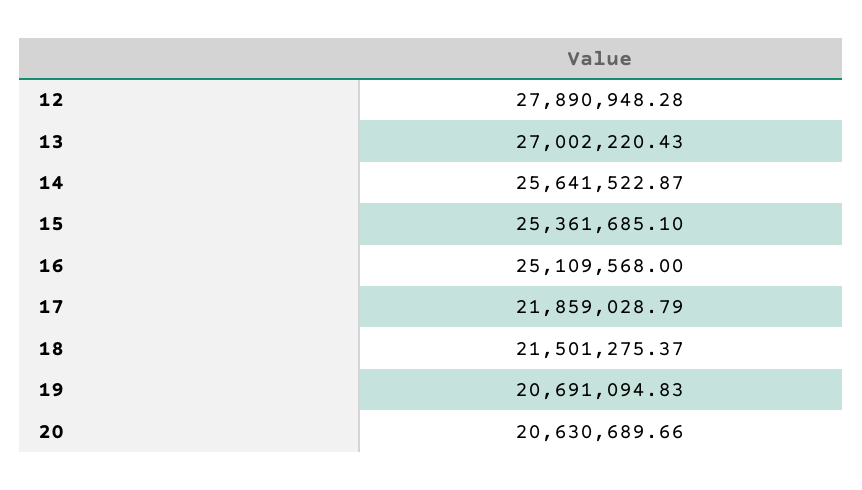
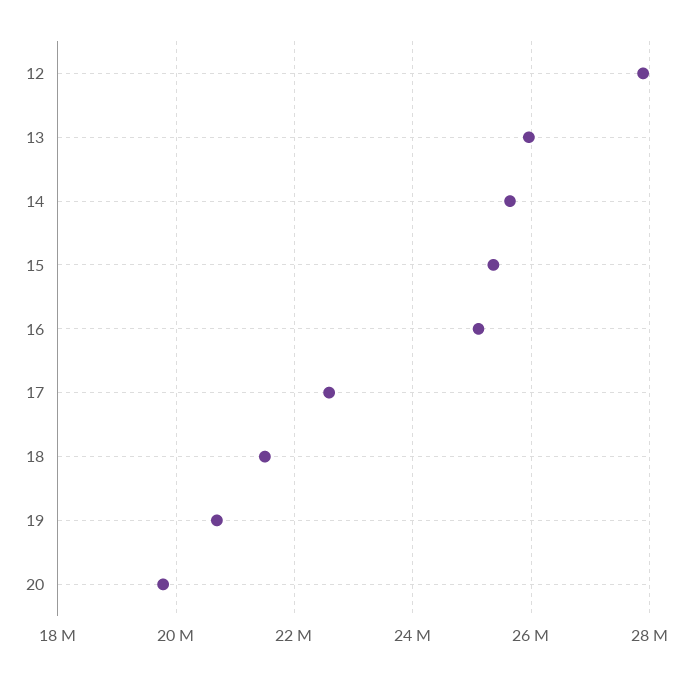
13: 27002220.43 -> 26000000
17: 21859028.79 -> 22600000
20: 20630689.66 -> 19800000

